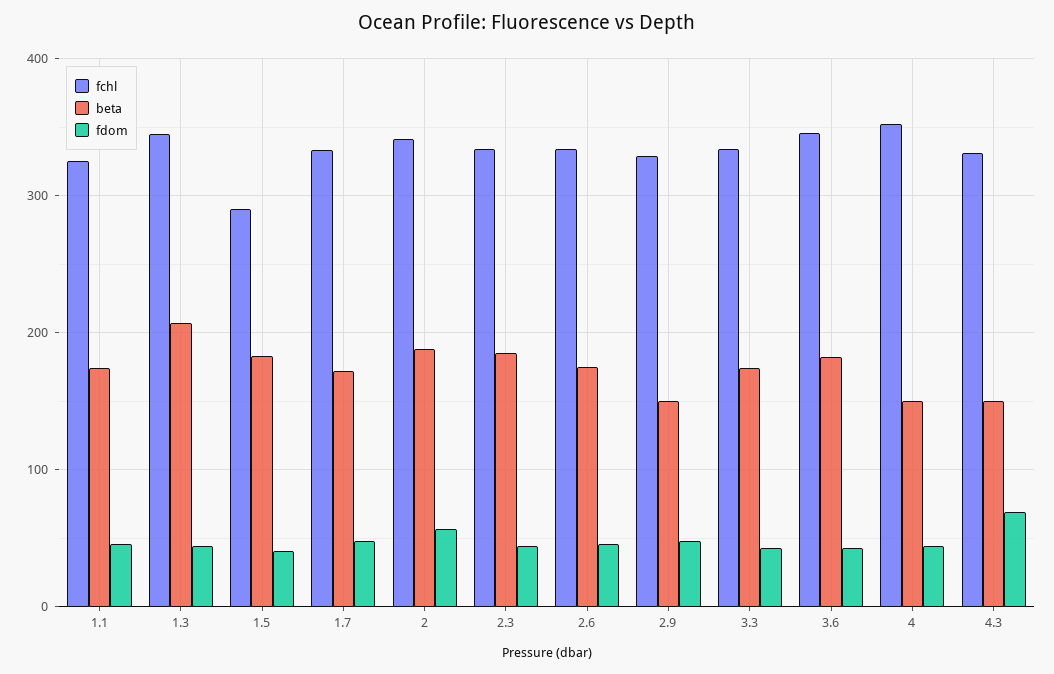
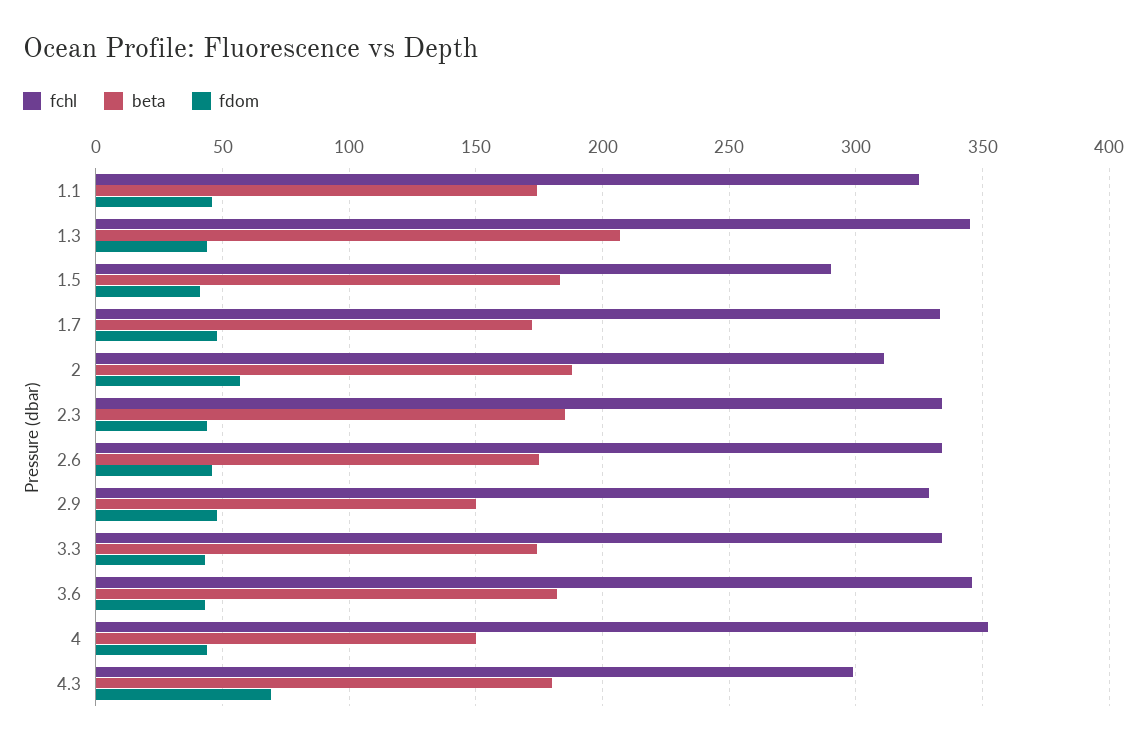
fchl, 2: 340 -> 310
fchl, 4.3: 330 -> 300
beta, 4.3: 150 -> 180

